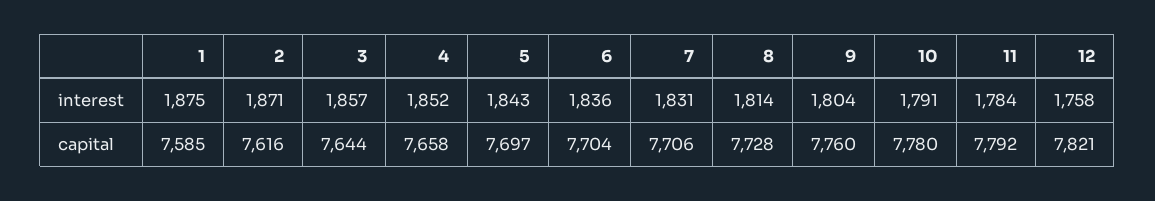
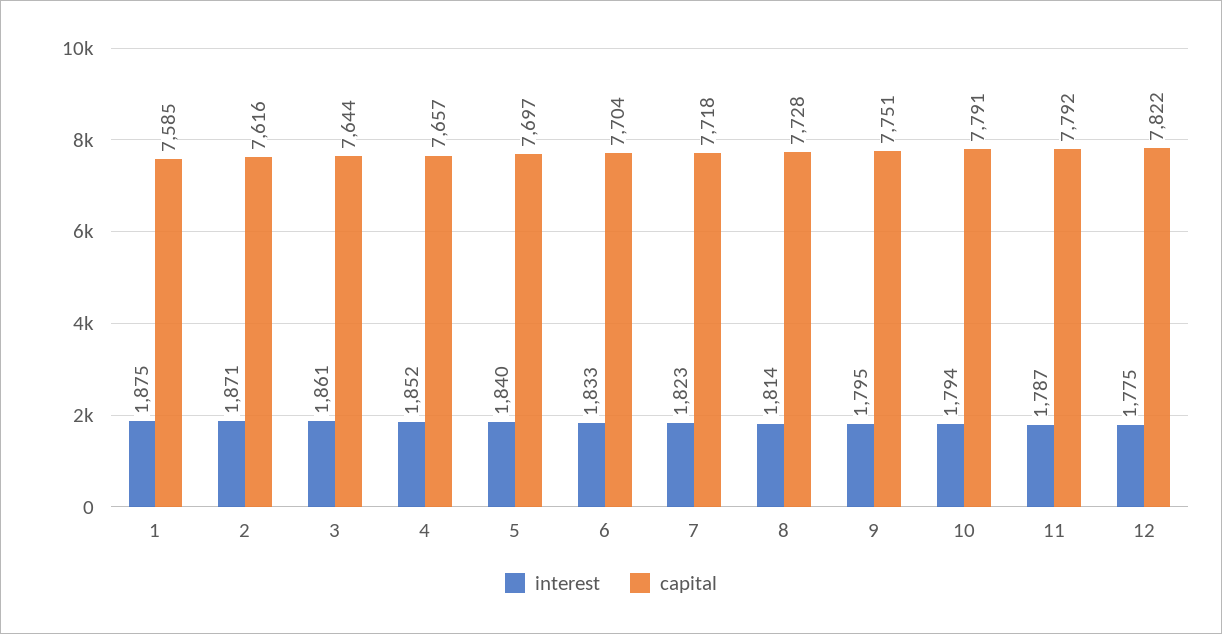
interest, 3: 1857 -> 1861
interest, 5: 1843 -> 1840
interest, 6: 1836 -> 1833
interest, 7: 1831 -> 1823
interest, 9: 1804 -> 1795
interest, 10: 1791 -> 1794
interest, 11: 1784 -> 1787
interest, 12: 1758 -> 1775
capital, 4: 7658 -> 7657
capital, 7: 7706 -> 7718
capital, 9: 7760 -> 7751
capital, 10: 7780 -> 7791
capital, 12: 7821 -> 7822

